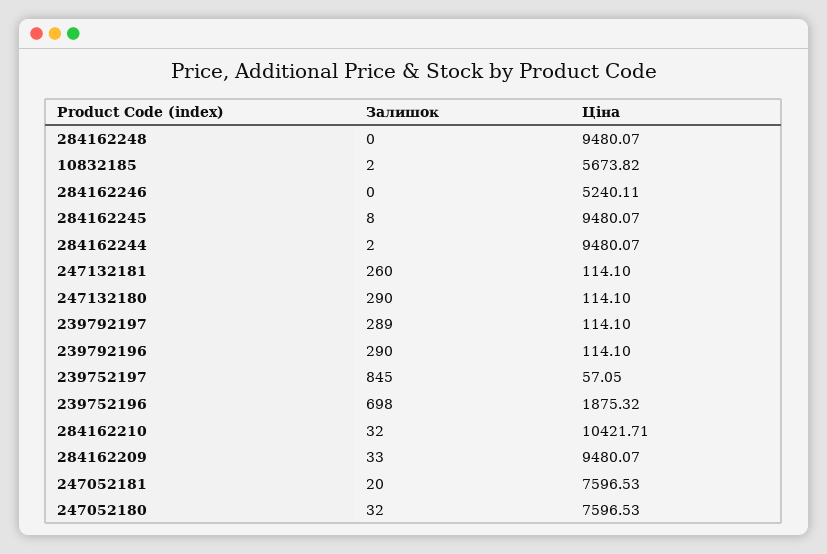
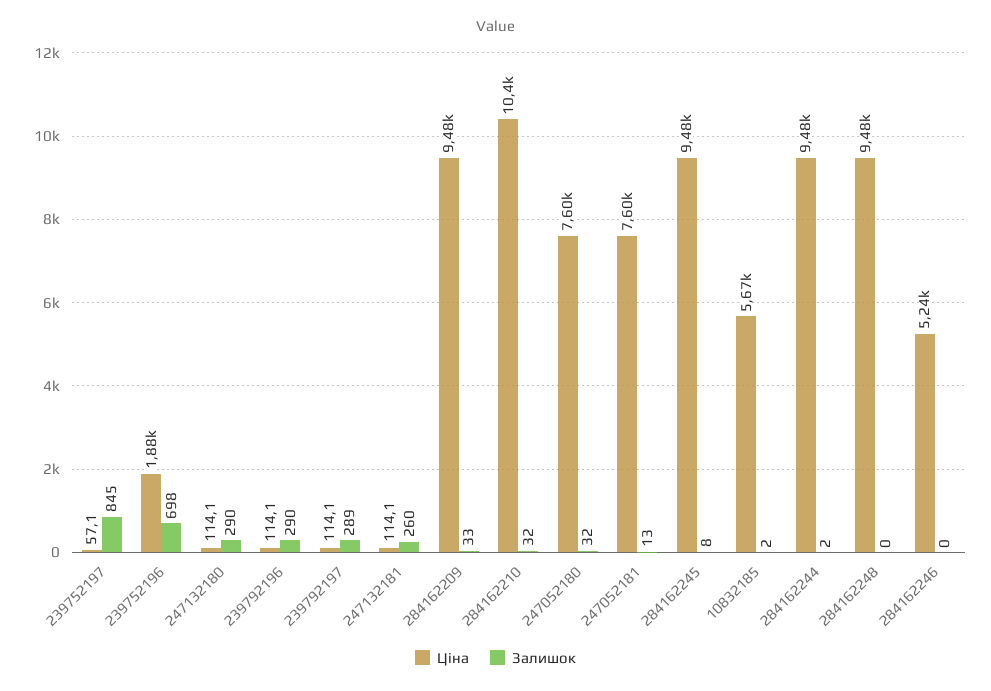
Залишок, 247052181: 20 -> 13

